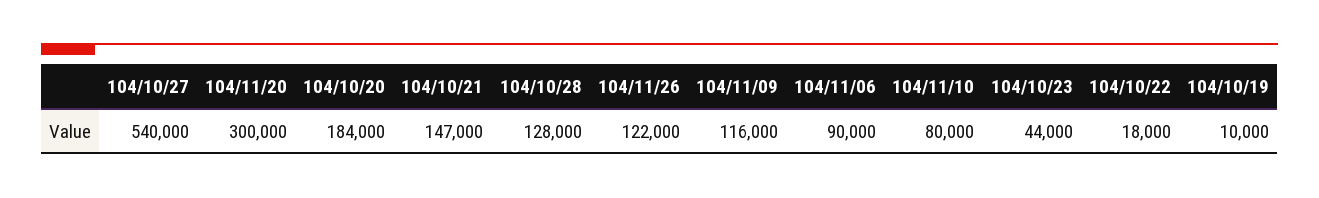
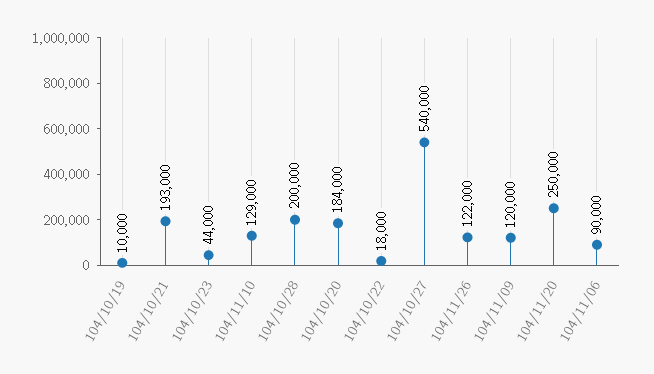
104/11/20: 300000 -> 250000
104/10/21: 147000 -> 193000
104/10/28: 128000 -> 200000
104/11/09: 116000 -> 120000
104/11/10: 80000 -> 129000

